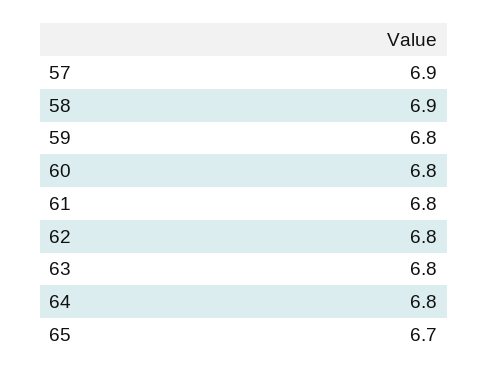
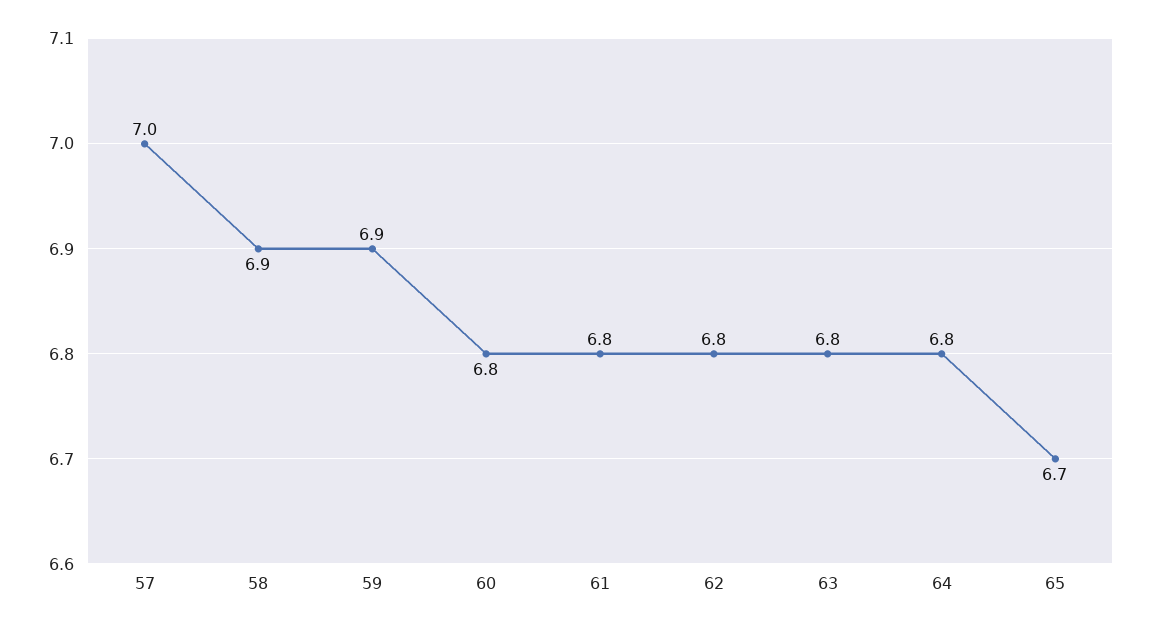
57: 6.9 -> 7
59: 6.8 -> 6.9

